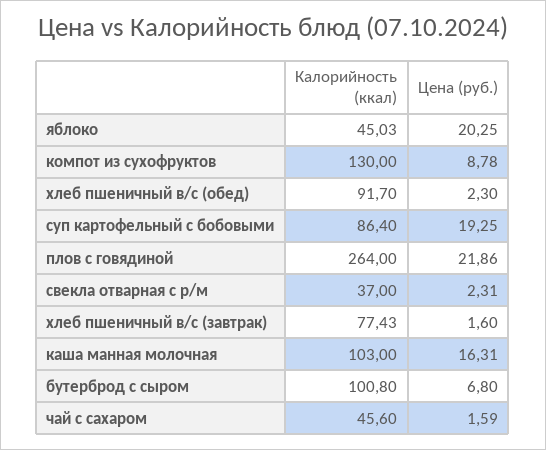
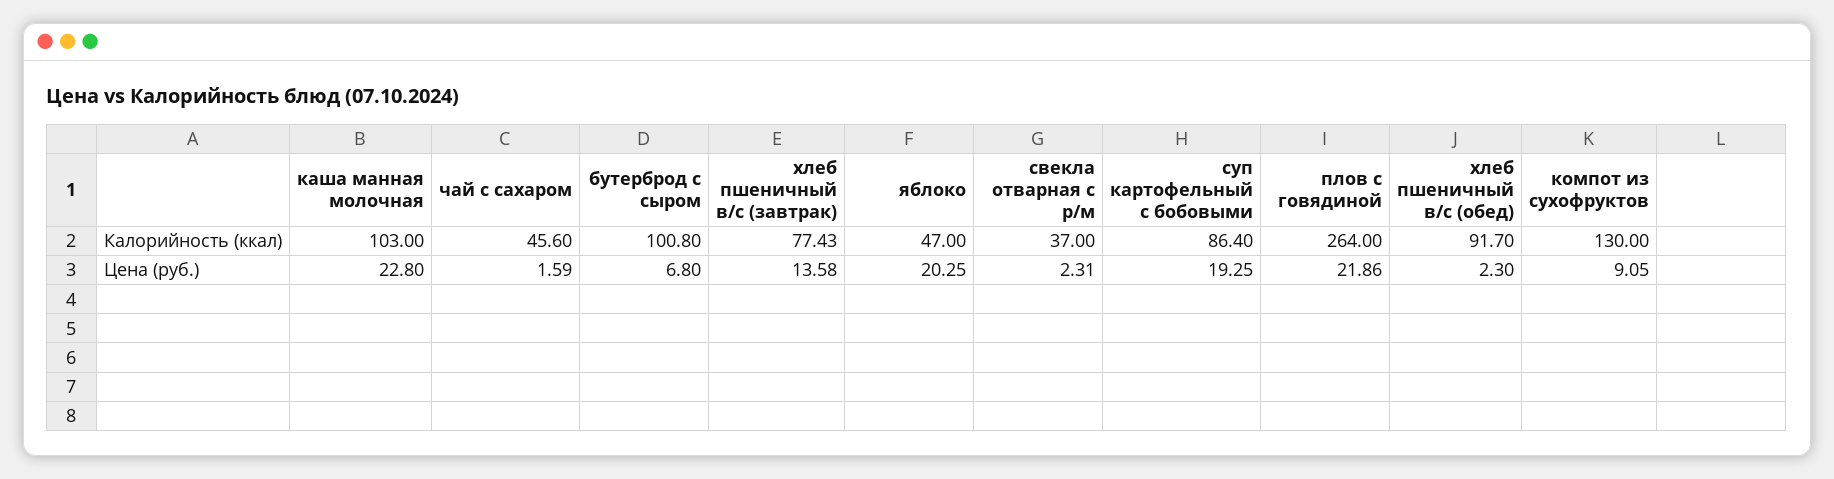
Калорийность (ккал), яблоко: 45.03 -> 47
Цена (руб.), компот из сухофруктов: 8.78 -> 9.05
Цена (руб.), хлеб пшеничный в/с (завтрак): 1.6 -> 13.58
Цена (руб.), каша манная молочная: 16.31 -> 22.8

